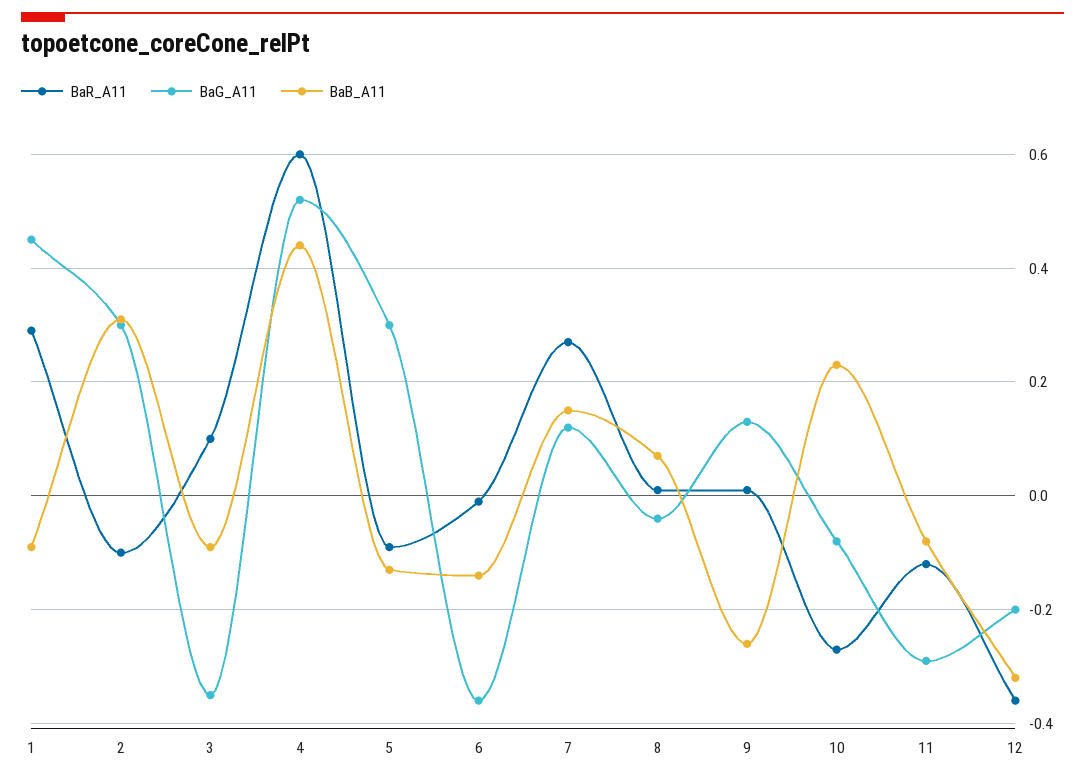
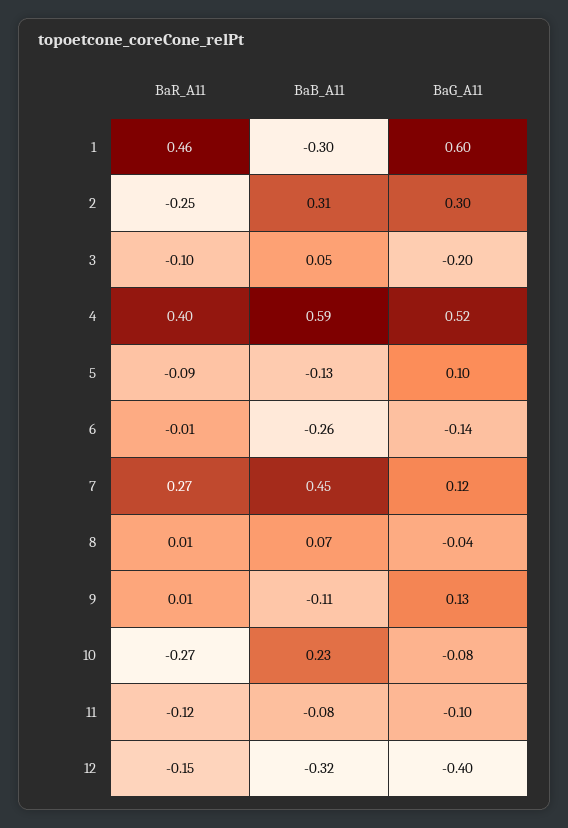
BaR_A11, 1: 0.3 -> 0.46
BaG_A11, 1: 0.45 -> 0.6
BaB_A11, 1: -0.1 -> -0.3
BaR_A11, 2: -0.1 -> -0.25
BaR_A11, 3: 0.1 -> -0.1
BaG_A11, 3: -0.35 -> -0.2
BaB_A11, 3: -0.1 -> 0.05
BaR_A11, 4: 0.6 -> 0.4
BaB_A11, 4: 0.45 -> 0.59
BaG_A11, 5: 0.3 -> 0.1
BaG_A11, 6: -0.35 -> -0.14
BaB_A11, 6: -0.15 -> -0.26
BaB_A11, 7: 0.15 -> 0.45
BaB_A11, 9: -0.25 -> -0.11
BaG_A11, 11: -0.3 -> -0.1
BaR_A11, 12: -0.35 -> -0.15
BaG_A11, 12: -0.2 -> -0.4

